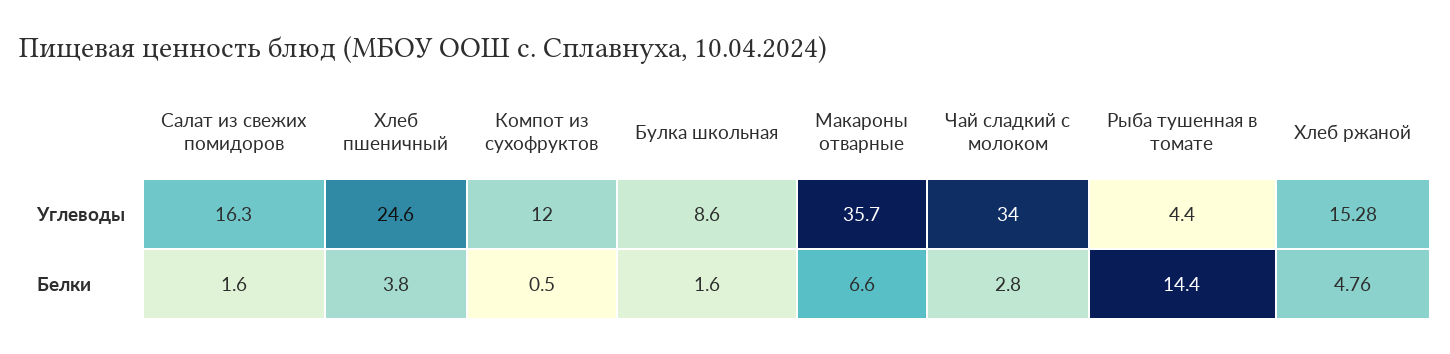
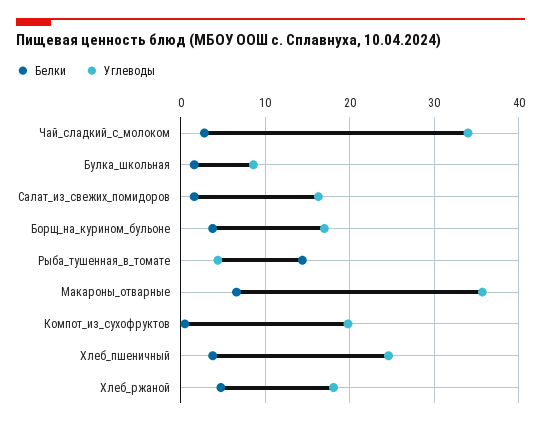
Углеводы, Компот из сухофруктов: 12 -> 20
Углеводы, Хлеб ржаной: 15.28 -> 18
Белки, Борщ_на_курином_бульоне: none -> 4
Углеводы, Борщ_на_курином_бульоне: none -> 17

